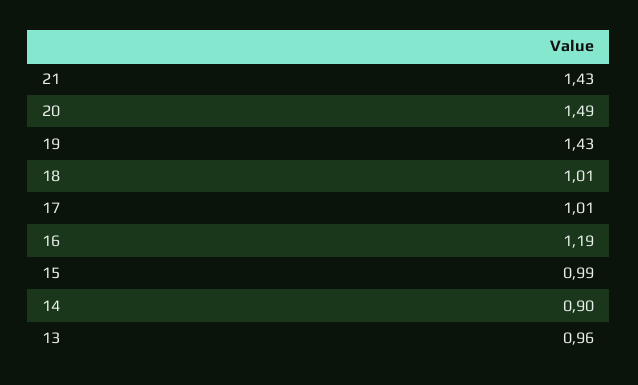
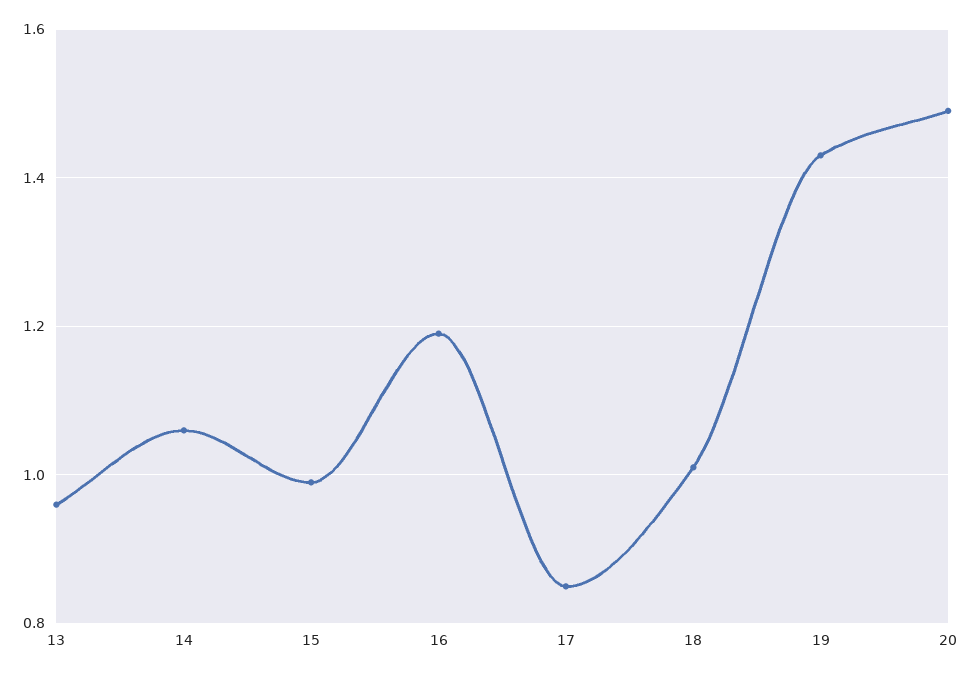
21: 1.43 -> none
17: 1.01 -> 0.85
14: 0.9 -> 1.05

